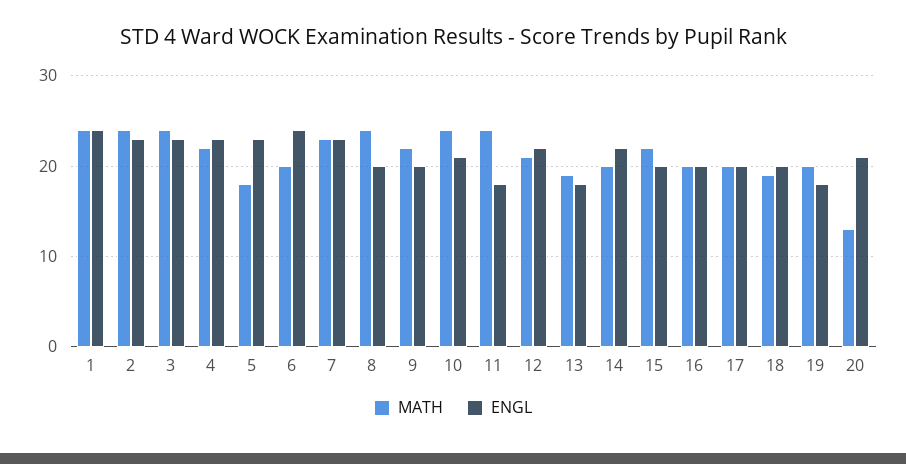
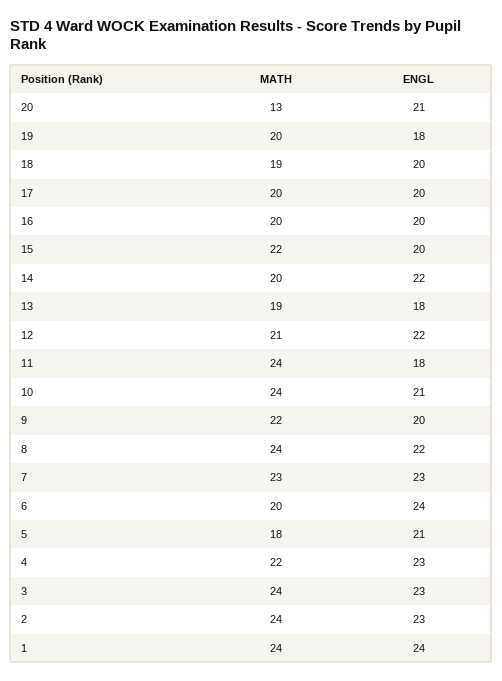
ENGL, 5: 23 -> 21
ENGL, 8: 20 -> 22

